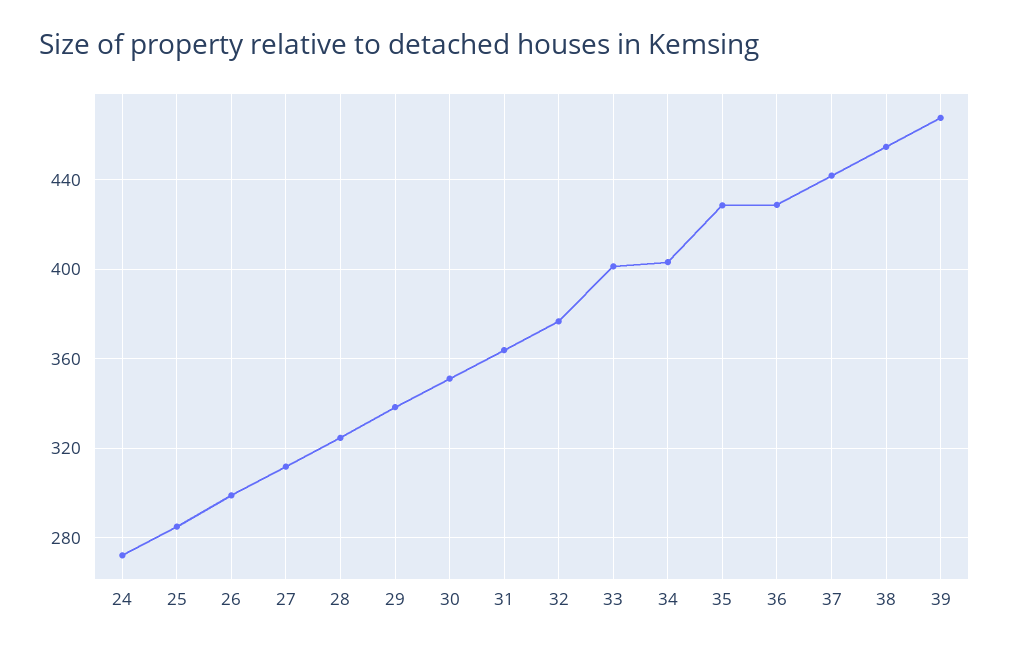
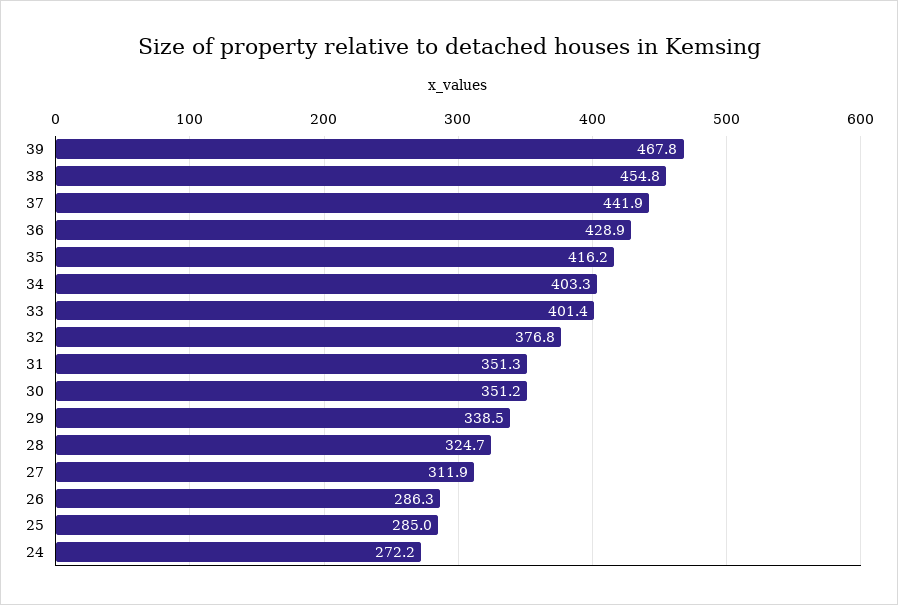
26: 300 -> 286.3
31: 365 -> 351.3
35: 430 -> 416.2

